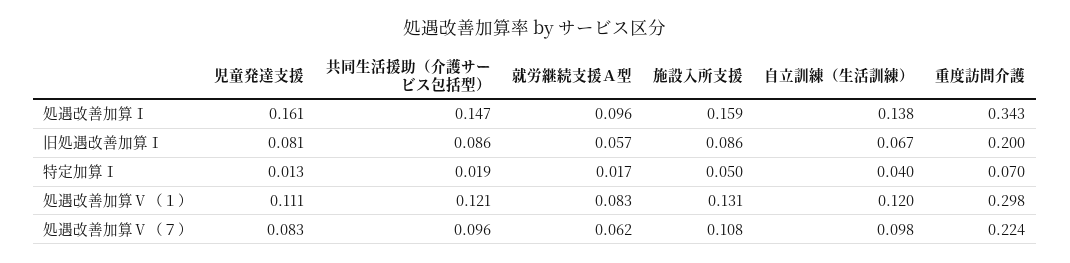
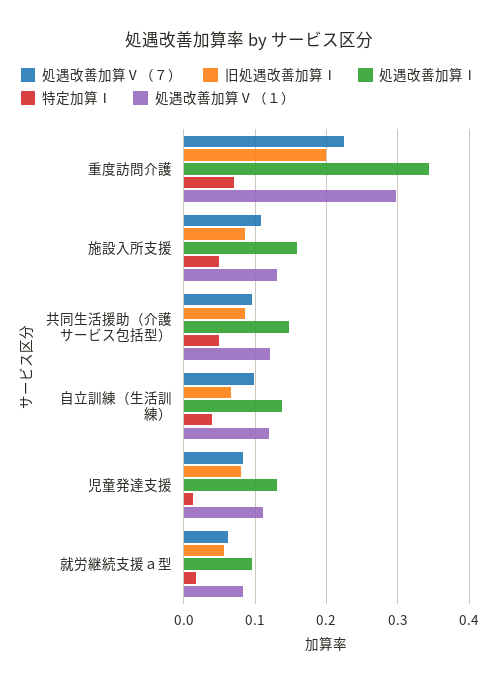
処遇改善加算Ⅰ, 児童発達支援: 0.161 -> 0.13
特定加算Ⅰ, 共同生活援助（介護サービス包括型）: 0.019 -> 0.05

